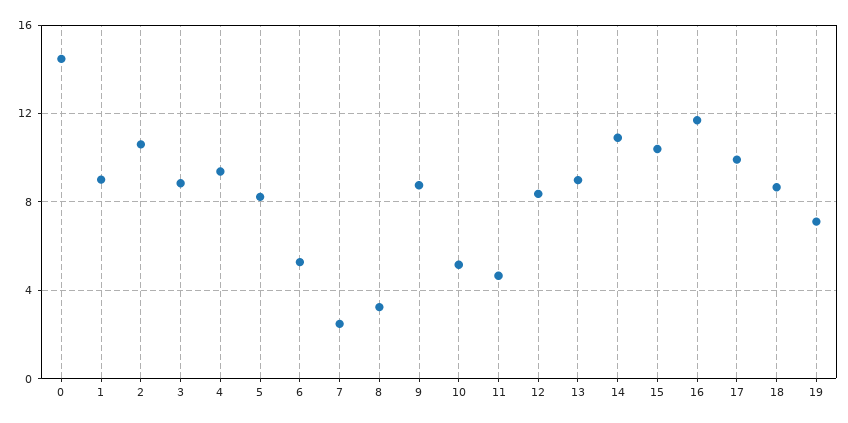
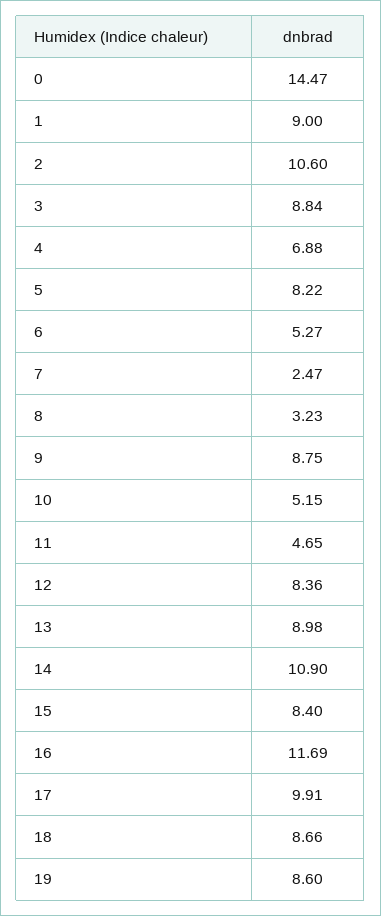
4: 9.5 -> 6.88
15: 10.5 -> 8.4
19: 7 -> 8.6

